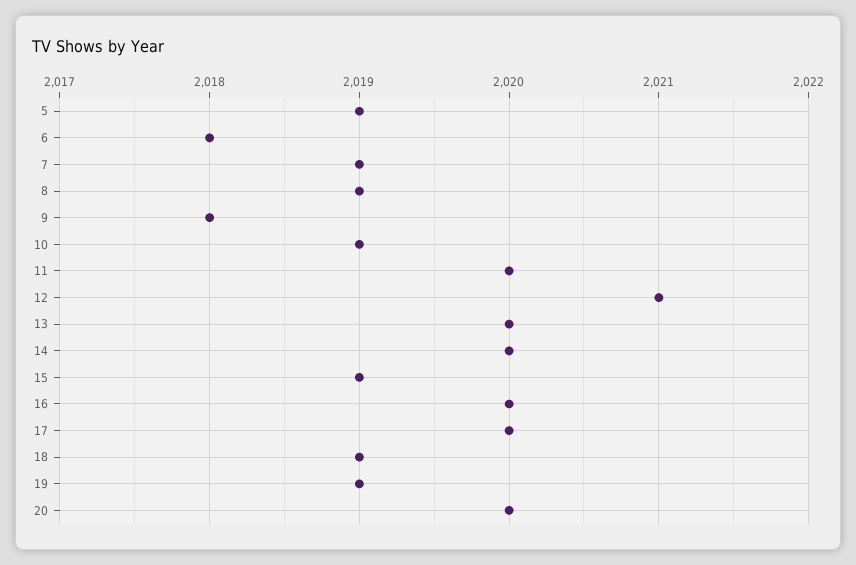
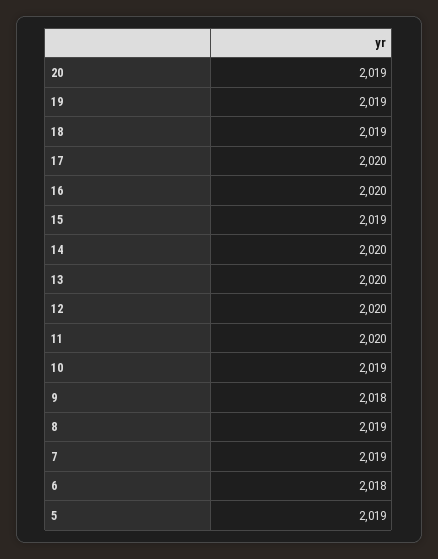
12: 2021 -> 2020
20: 2020 -> 2019

